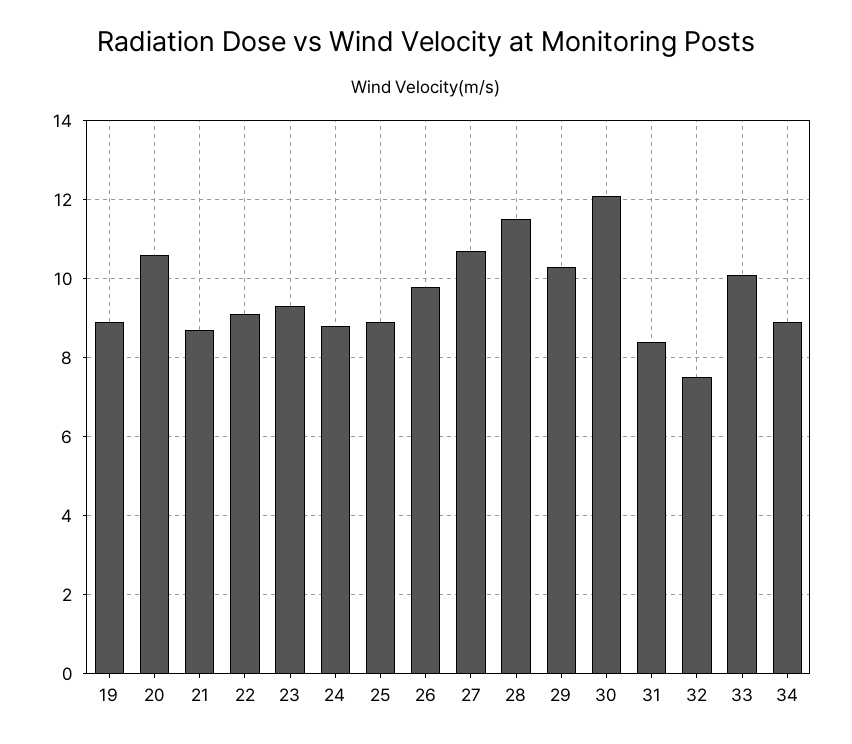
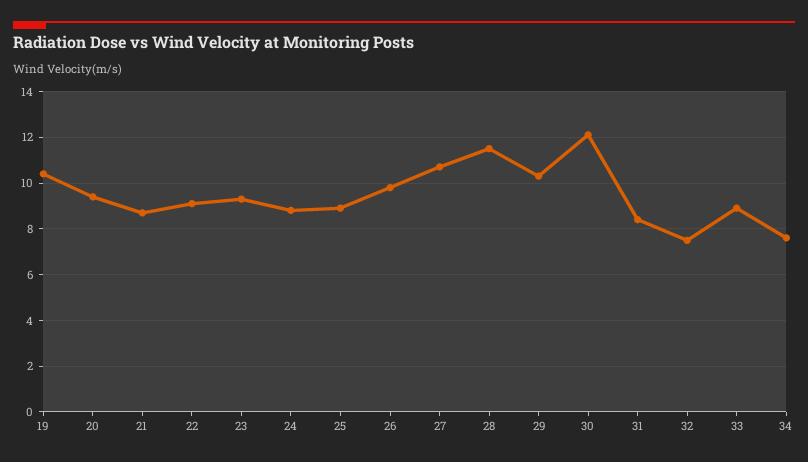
19: 9 -> 10.5
20: 10.5 -> 9.5
33: 10 -> 9
34: 9 -> 7.5

